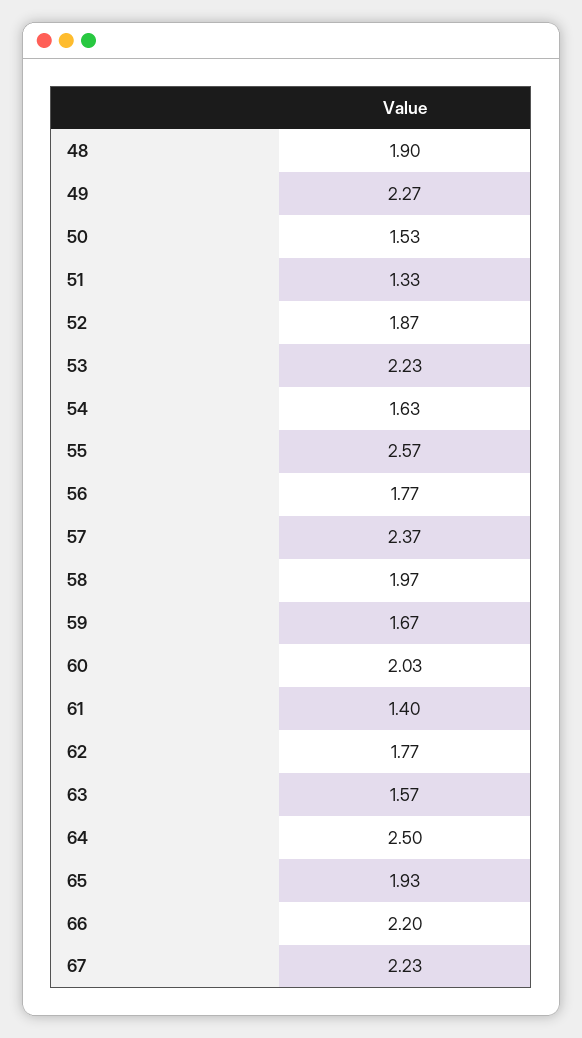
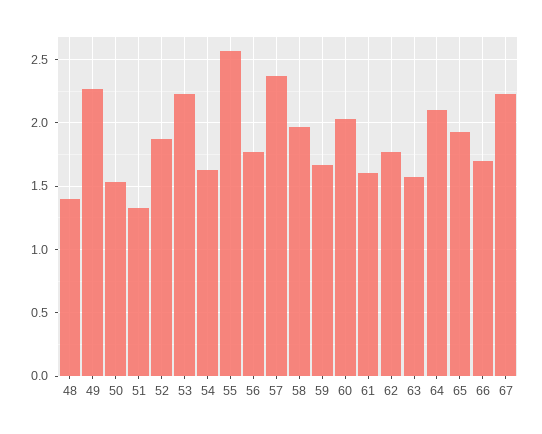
48: 1.9 -> 1.4
61: 1.4 -> 1.6
64: 2.5 -> 2.1
66: 2.2 -> 1.7

